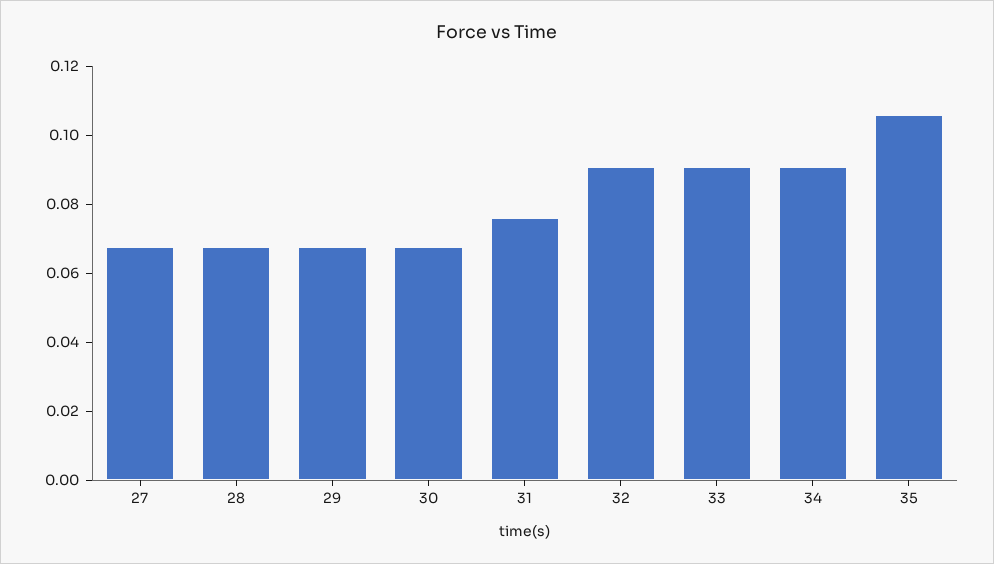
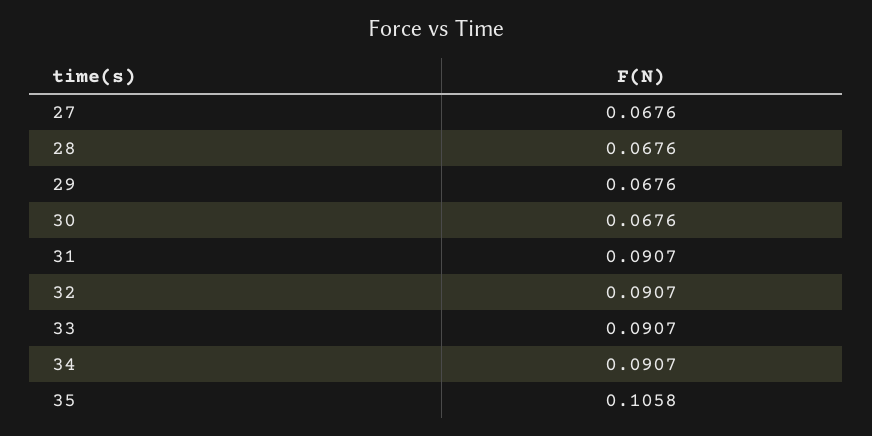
31: 0.075 -> 0.0907

